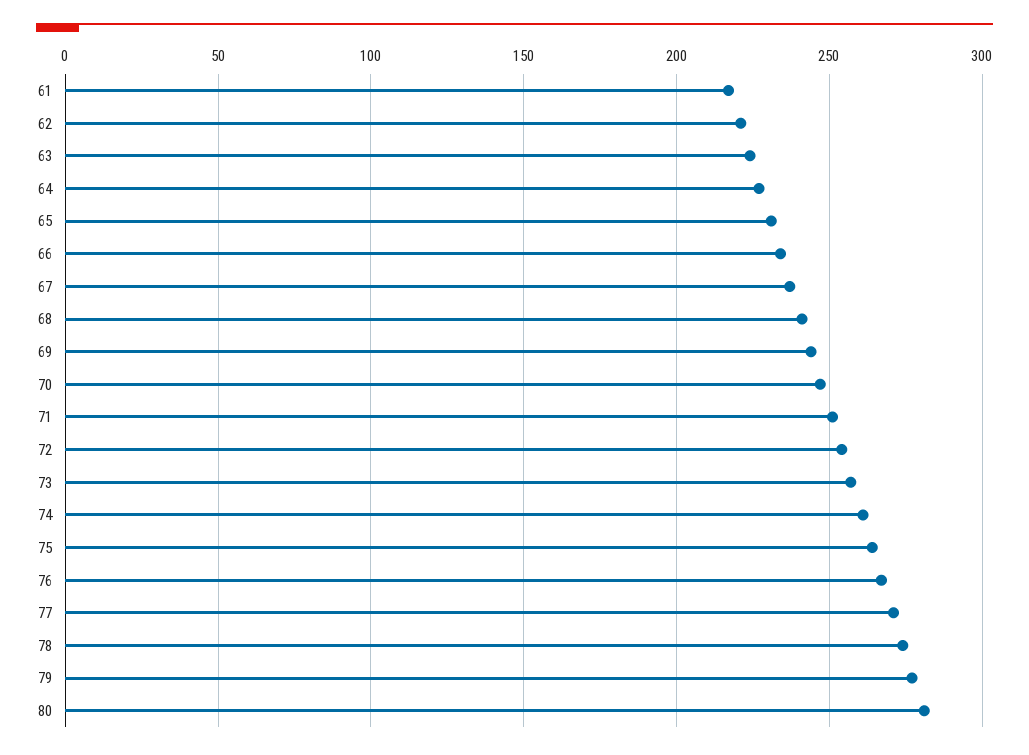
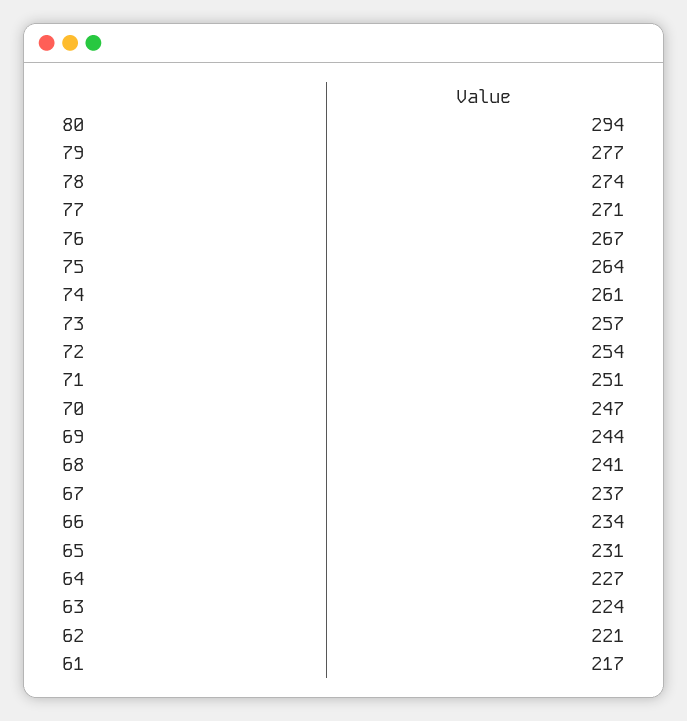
80: 280 -> 294

